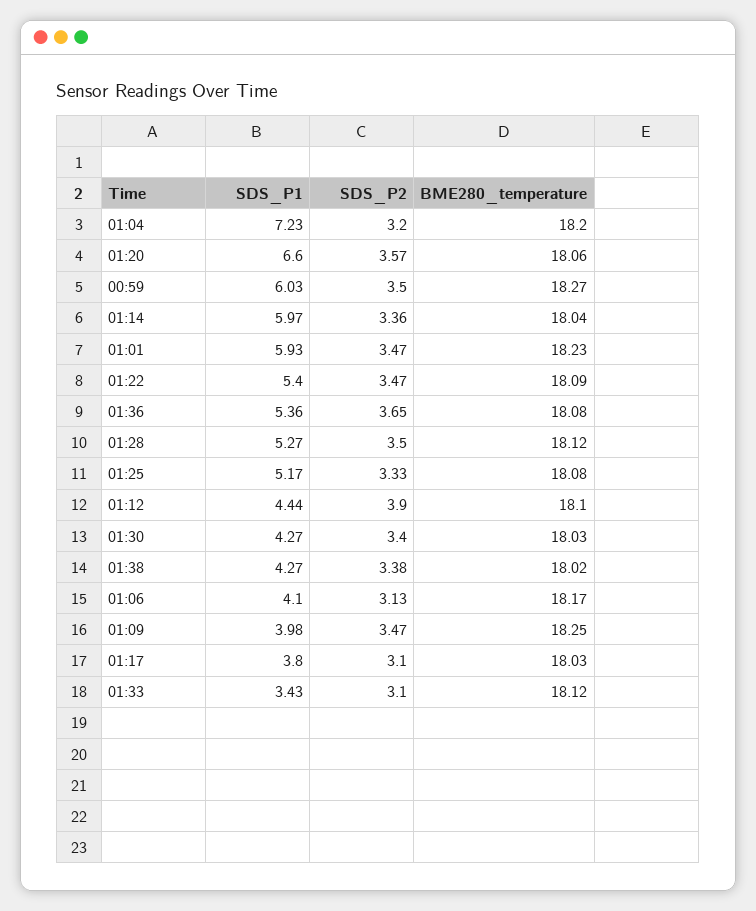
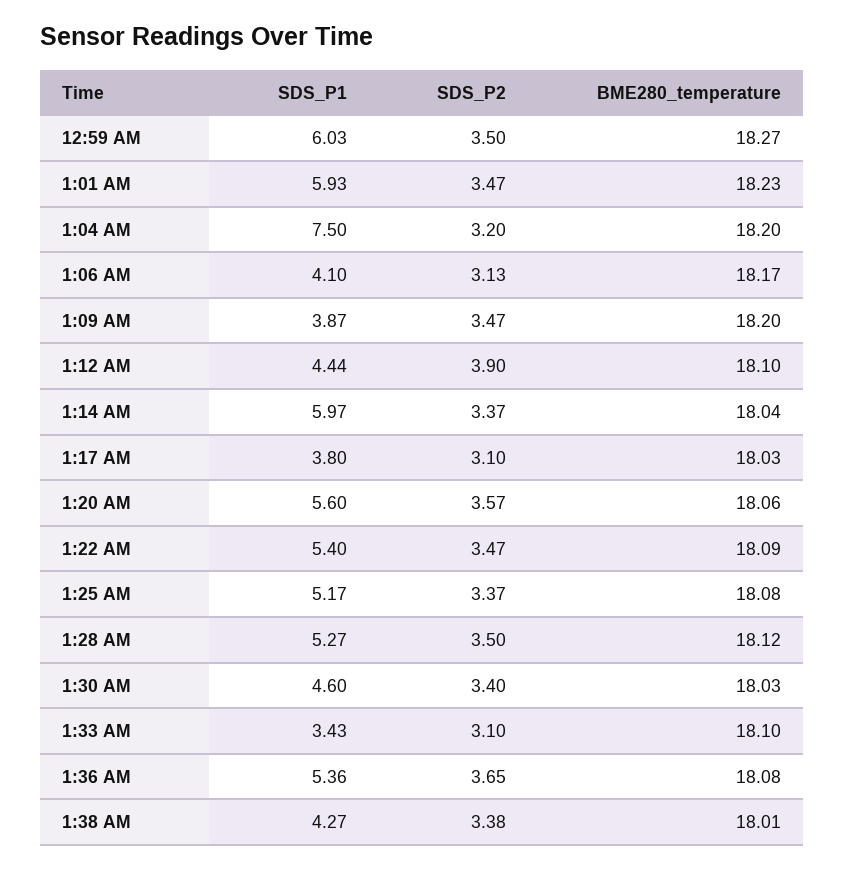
SDS_P1, 01:04: 7.23 -> 7.5
SDS_P1, 01:20: 6.6 -> 5.6
SDS_P2, 01:14: 3.36 -> 3.37
SDS_P2, 01:25: 3.33 -> 3.37
SDS_P1, 01:30: 4.27 -> 4.6
BME280_temperature, 01:38: 18.02 -> 18.01
SDS_P1, 01:09: 3.98 -> 3.87
BME280_temperature, 01:09: 18.25 -> 18.2
BME280_temperature, 01:33: 18.12 -> 18.1

